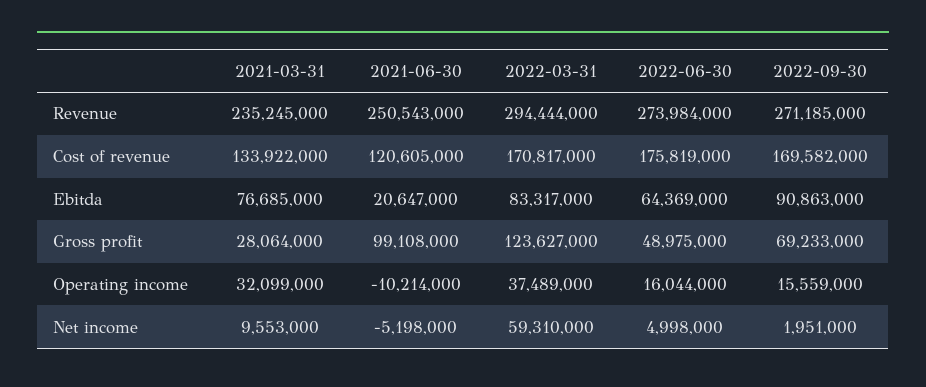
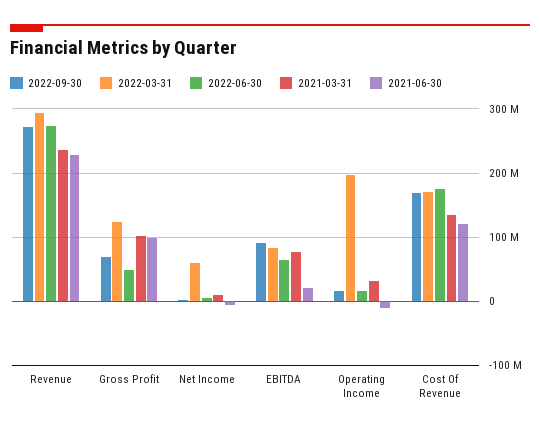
2021-06-30, Revenue: 250543000 -> 230000000
2021-03-31, Gross profit: 28064000 -> 100000000
2022-03-31, Operating income: 37489000 -> 200000000

